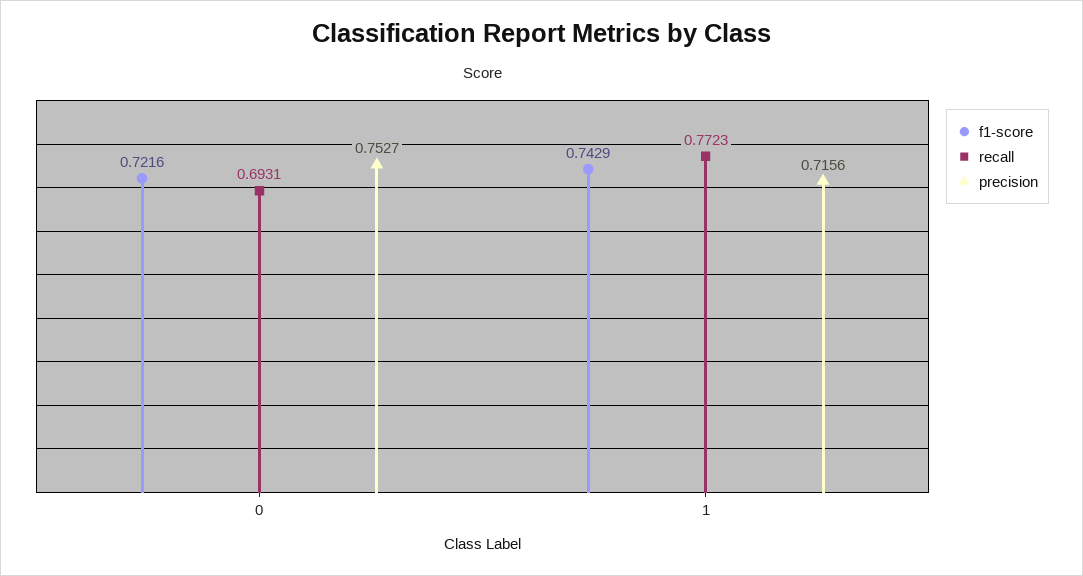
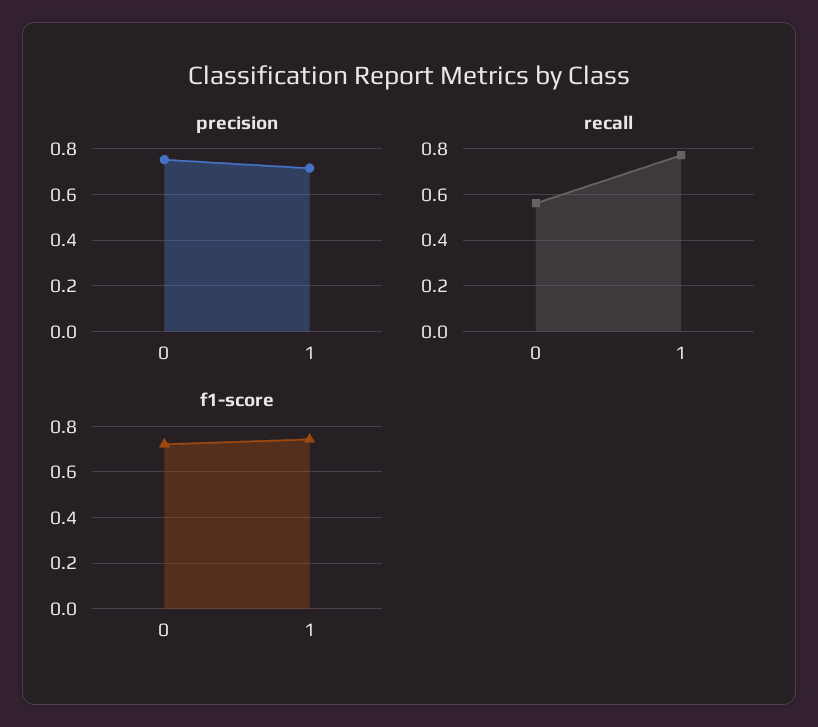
recall, 0: 0.6931 -> 0.55

